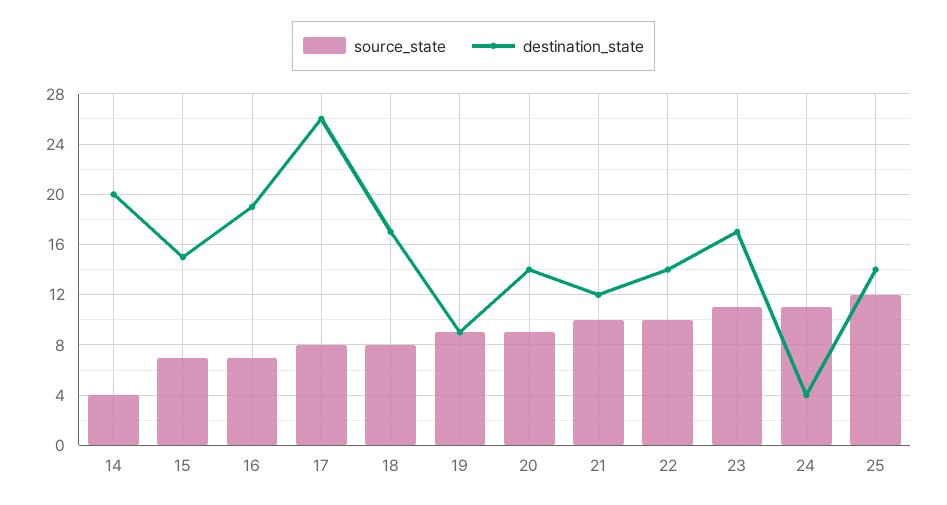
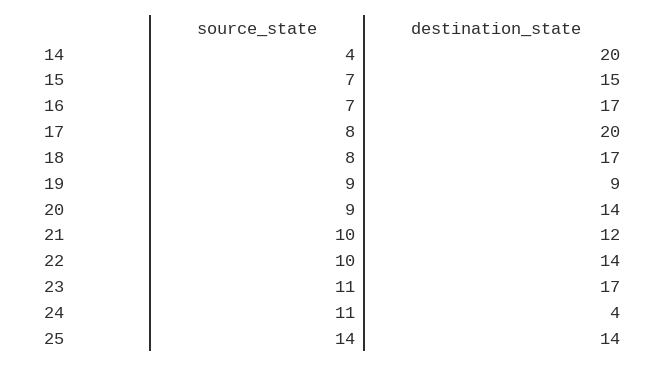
destination_state, 16: 19 -> 17
destination_state, 17: 26 -> 20
source_state, 25: 12 -> 14

